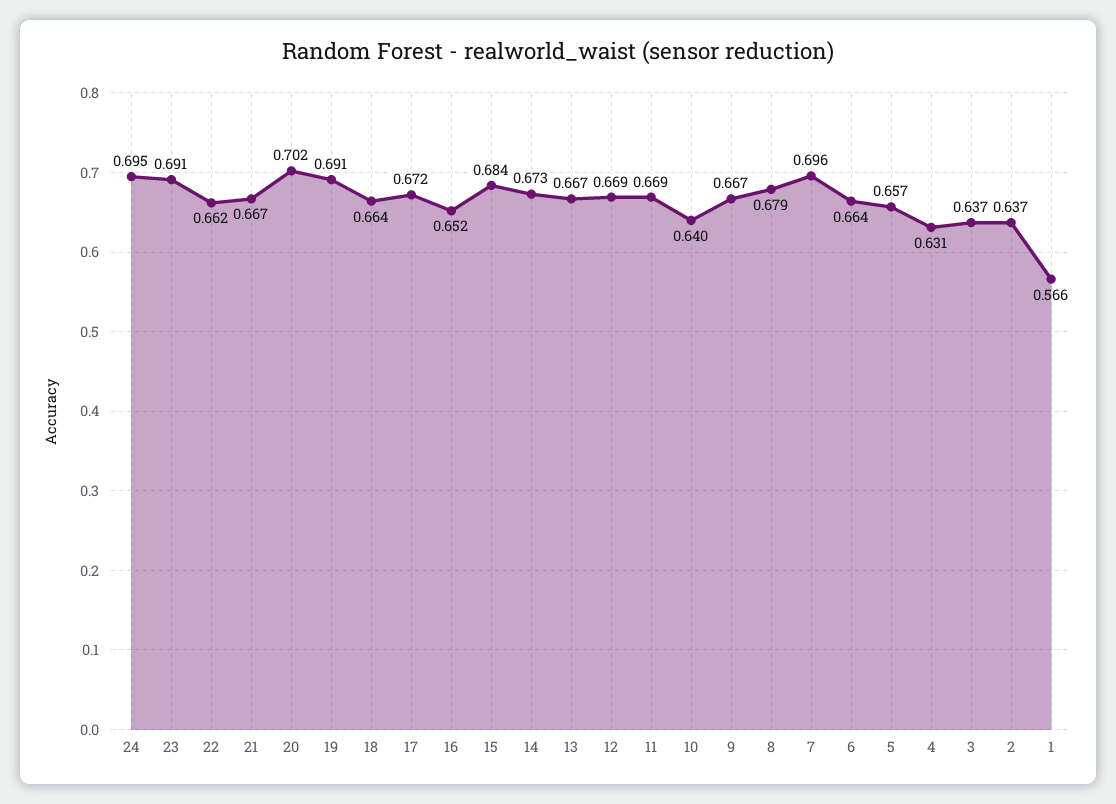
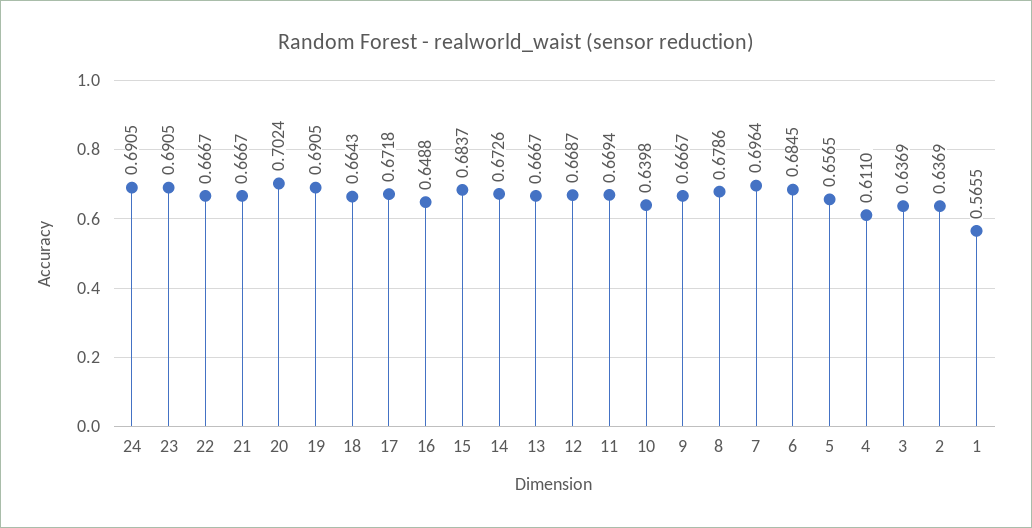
24: 0.695 -> 0.6905
22: 0.662 -> 0.6667
16: 0.652 -> 0.6488
6: 0.664 -> 0.6845
4: 0.631 -> 0.611

